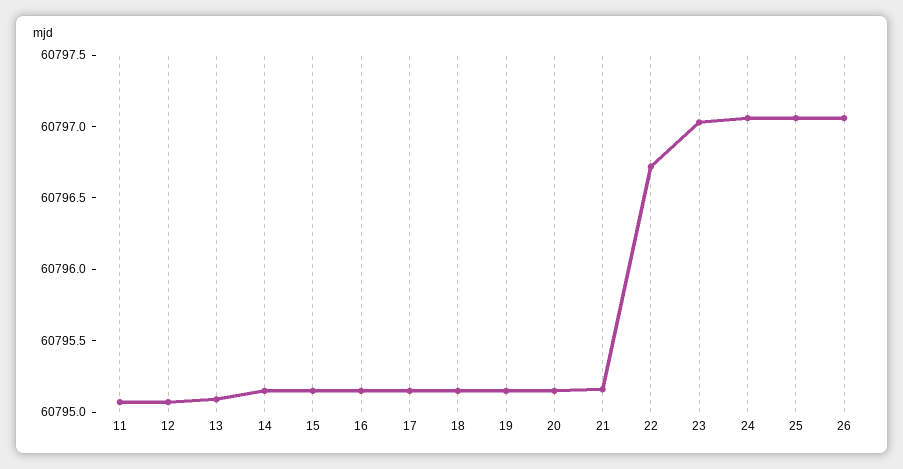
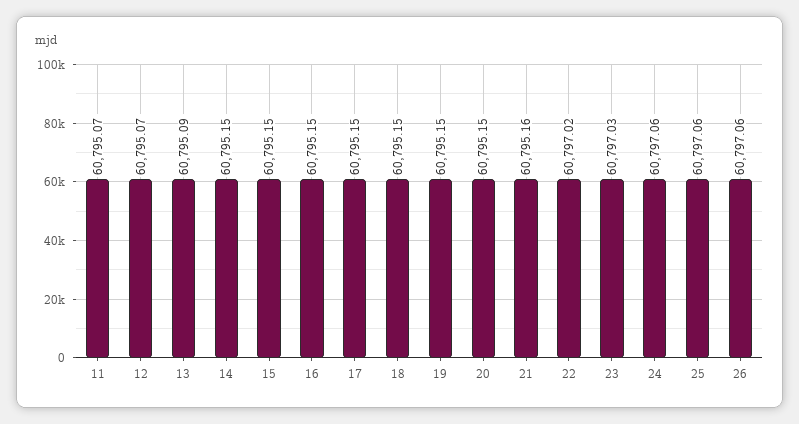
22: 60796.7 -> 60797.02

